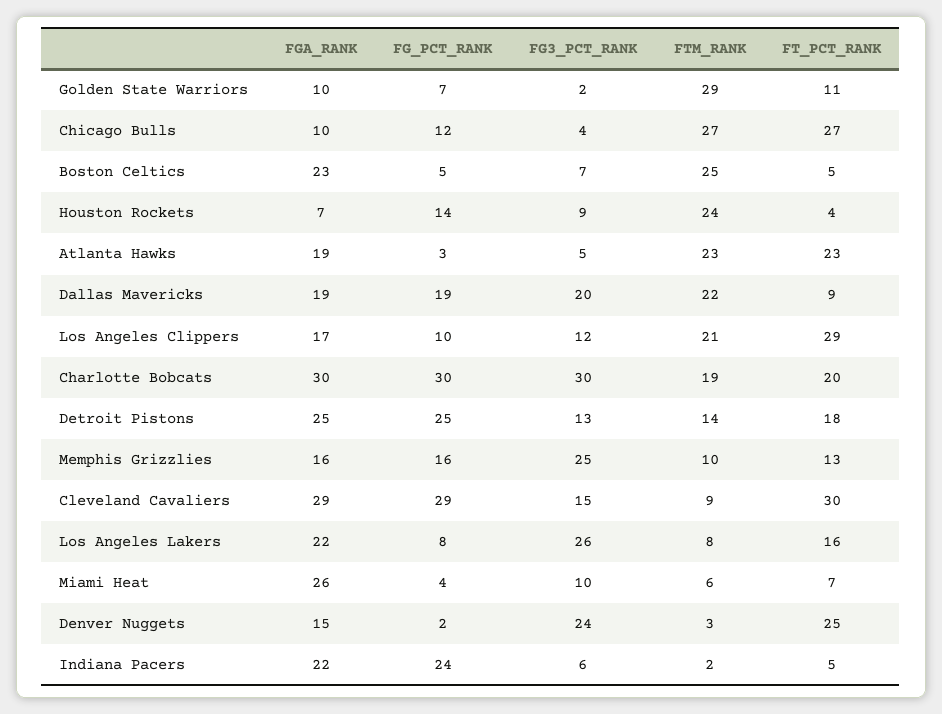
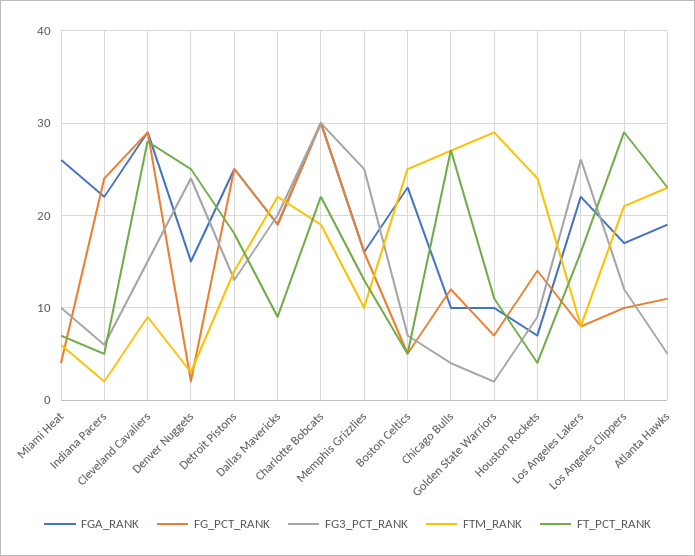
FG_PCT_RANK, Atlanta Hawks: 3 -> 11
FT_PCT_RANK, Charlotte Bobcats: 20 -> 22
FT_PCT_RANK, Cleveland Cavaliers: 30 -> 28

